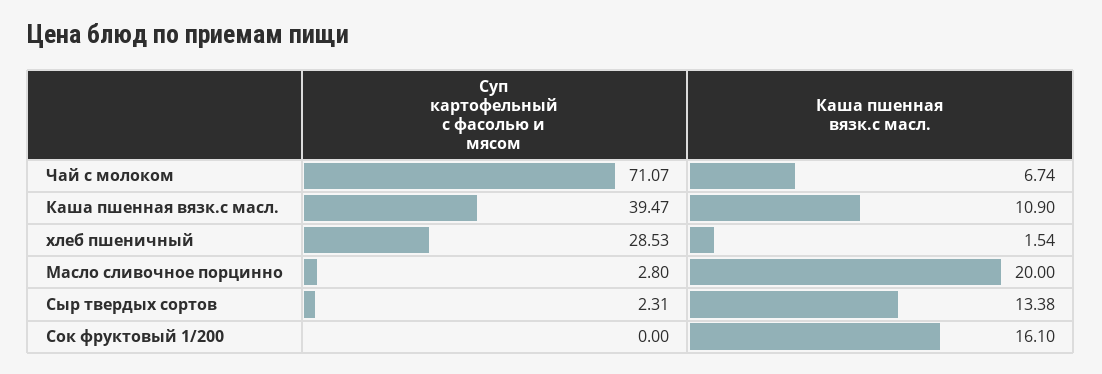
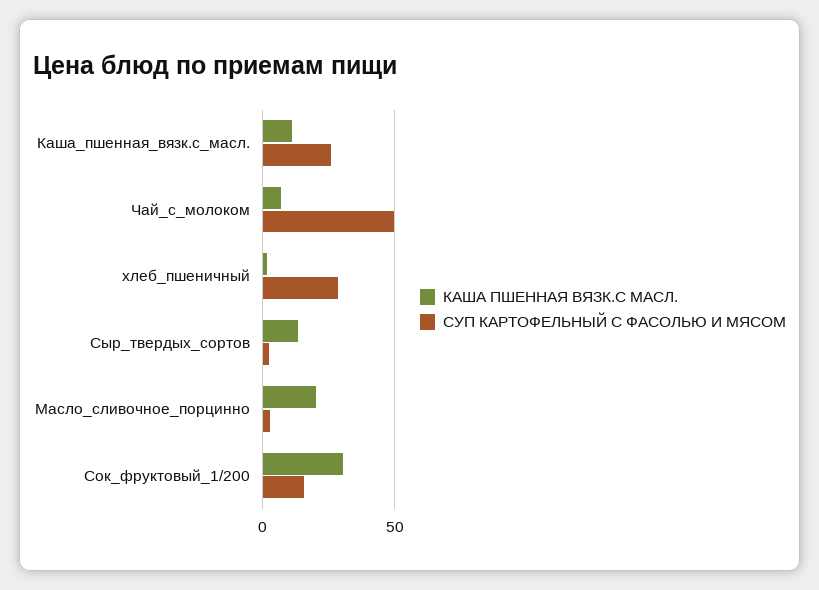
Суп картофельный с фасолью и мясом, Чай с молоком: 71.07 -> 50
Суп картофельный с фасолью и мясом, Каша пшенная вязк.с масл.: 39.47 -> 25
Суп картофельный с фасолью и мясом, Сок фруктовый 1/200: 0 -> 15
Каша пшенная вязк.с масл., Сок фруктовый 1/200: 16.1 -> 30

